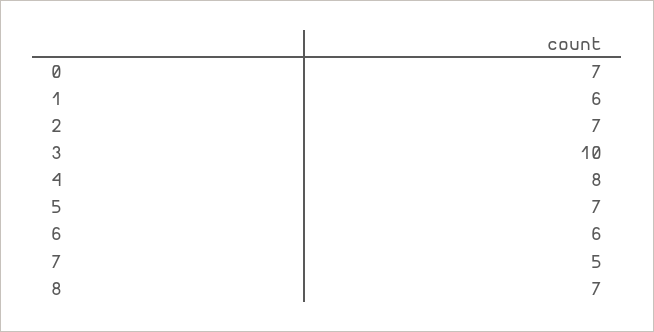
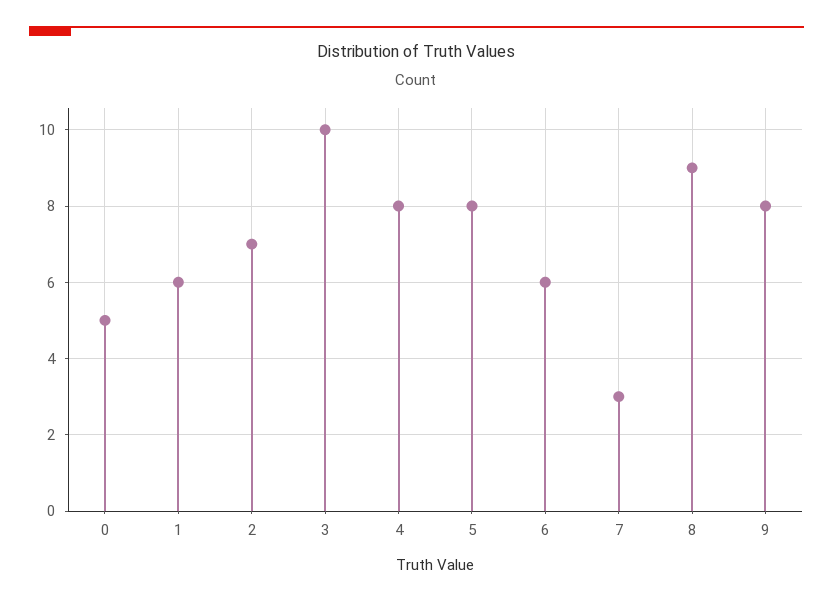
0: 7 -> 5
5: 7 -> 8
7: 5 -> 3
8: 7 -> 9
9: none -> 8

